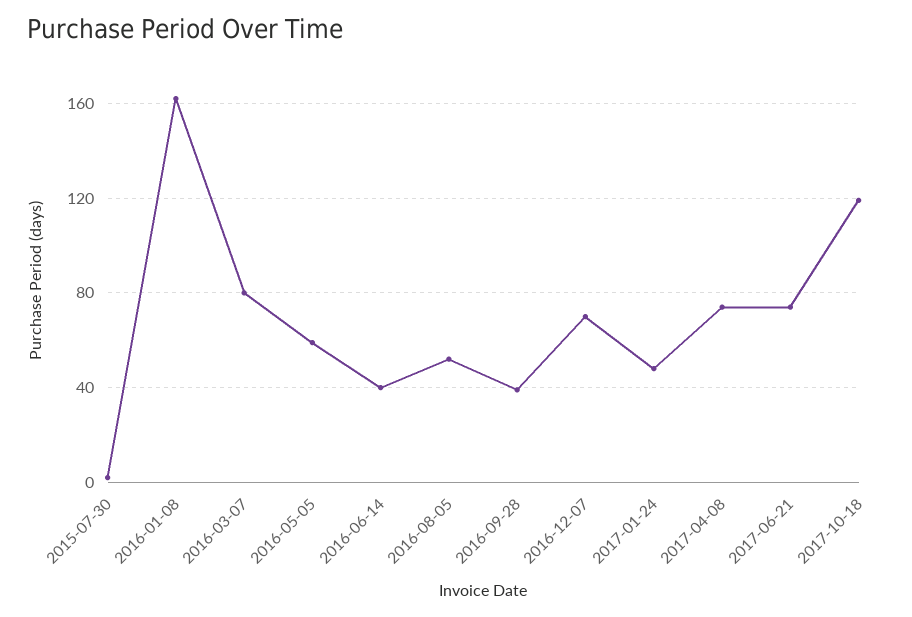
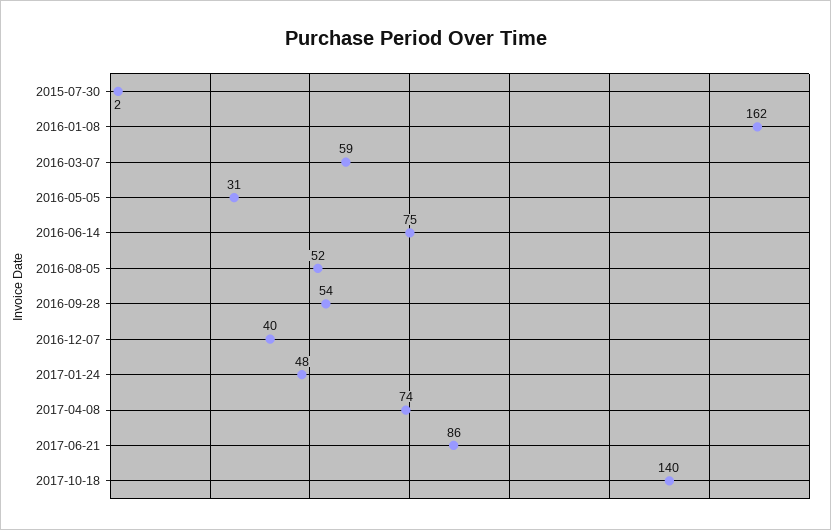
2016-03-07: 80 -> 59
2016-05-05: 60 -> 31
2016-06-14: 40 -> 75
2016-09-28: 40 -> 54
2016-12-07: 70 -> 40
2017-06-21: 75 -> 86
2017-10-18: 120 -> 140

